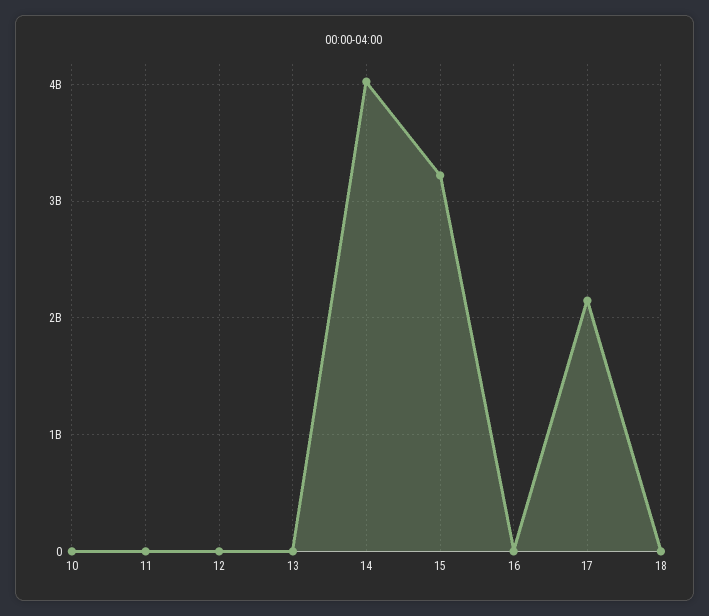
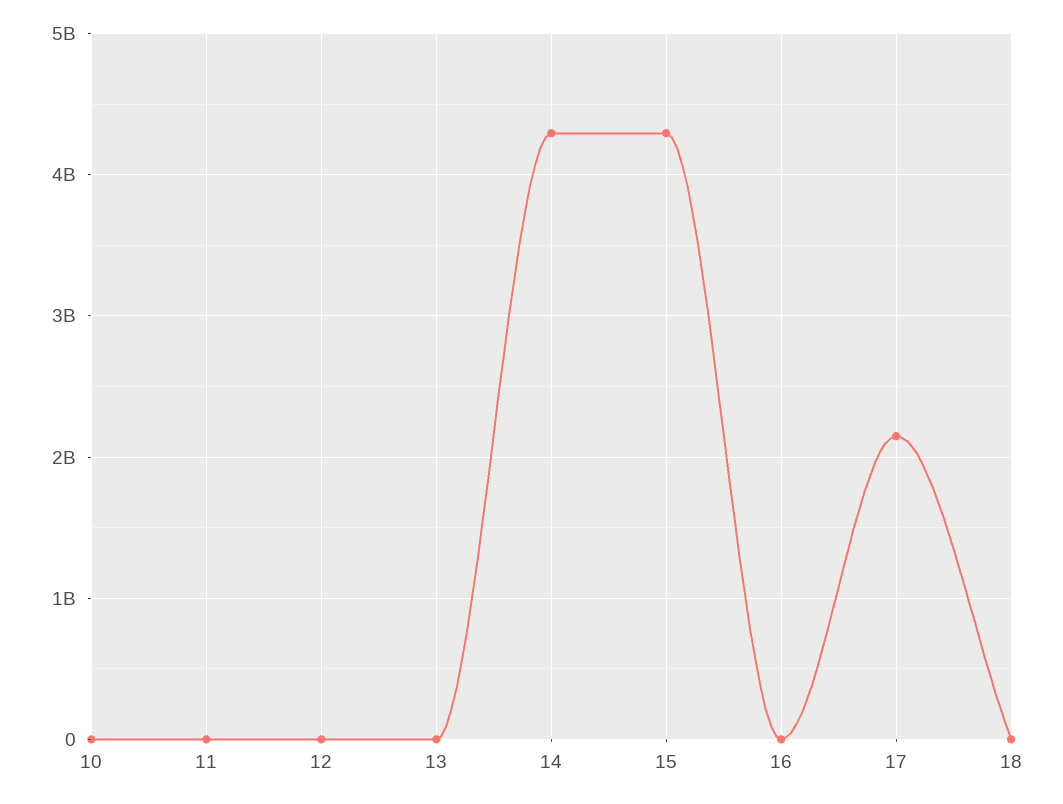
14: 4000000000 -> 4300000000
15: 3200000000 -> 4300000000

